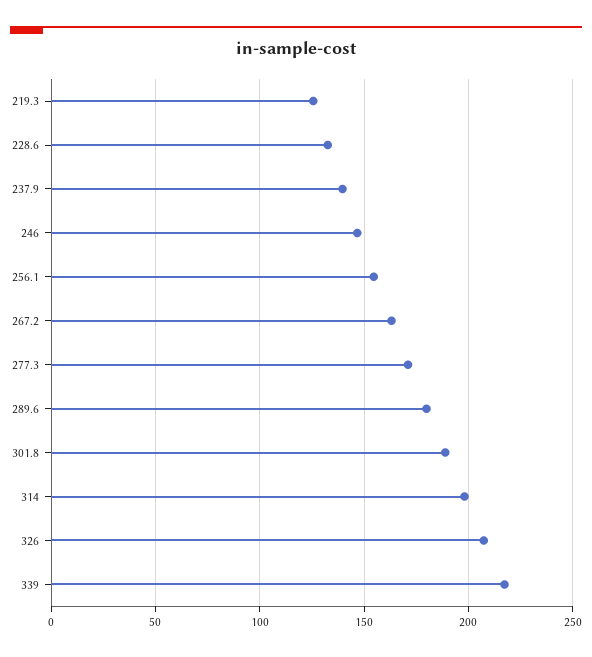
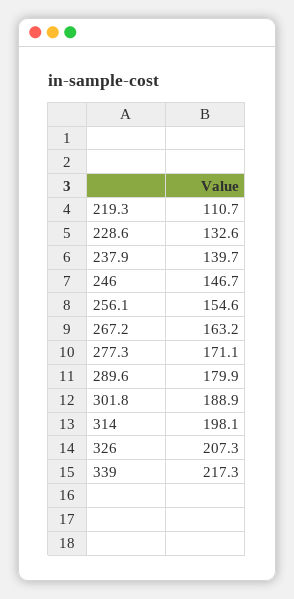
219.3: 125 -> 110.7

